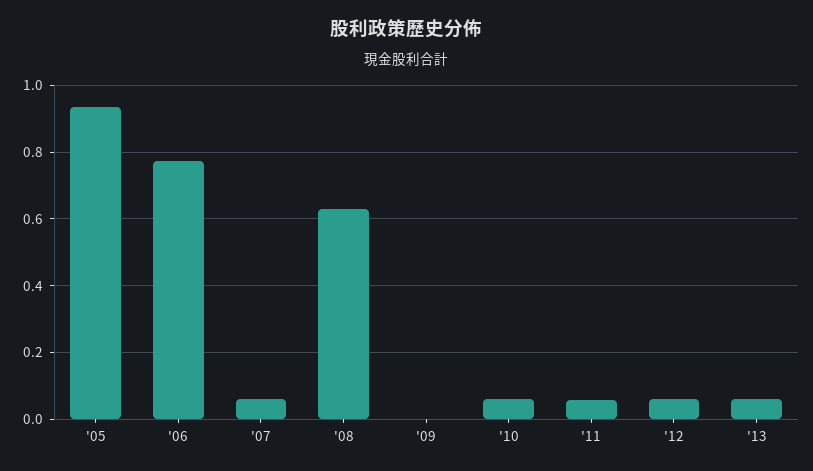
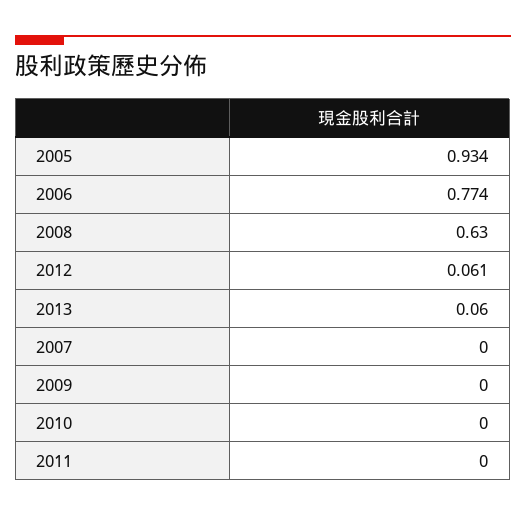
'07: 0.06 -> 0
'10: 0.06 -> 0
'11: 0.06 -> 0

